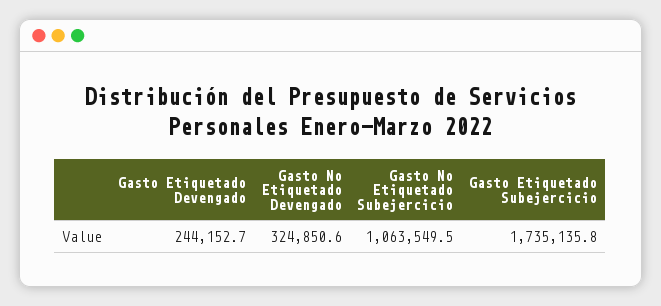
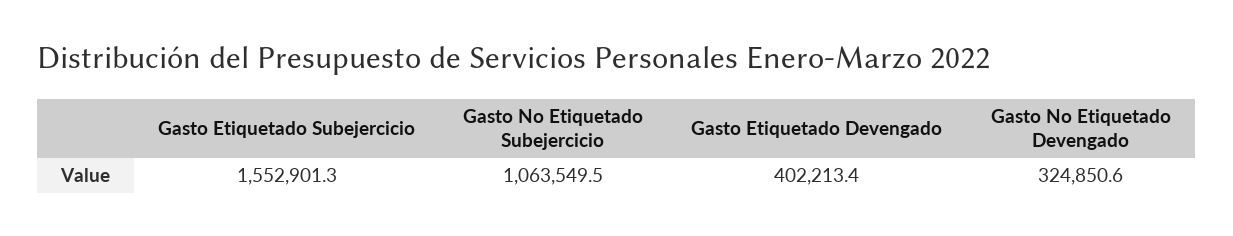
Gasto Etiquetado Devengado: 244152.7 -> 402213.4
Gasto Etiquetado Subejercicio: 1735135.8 -> 1552901.3

